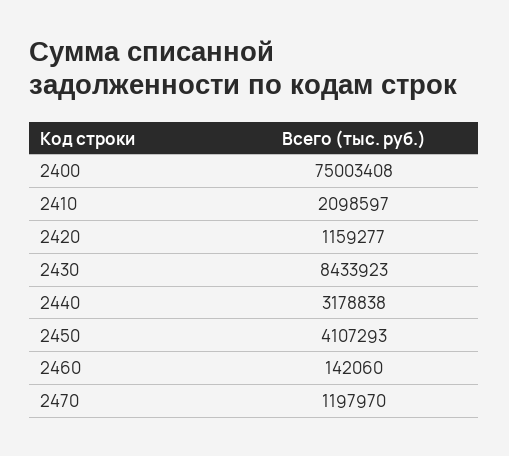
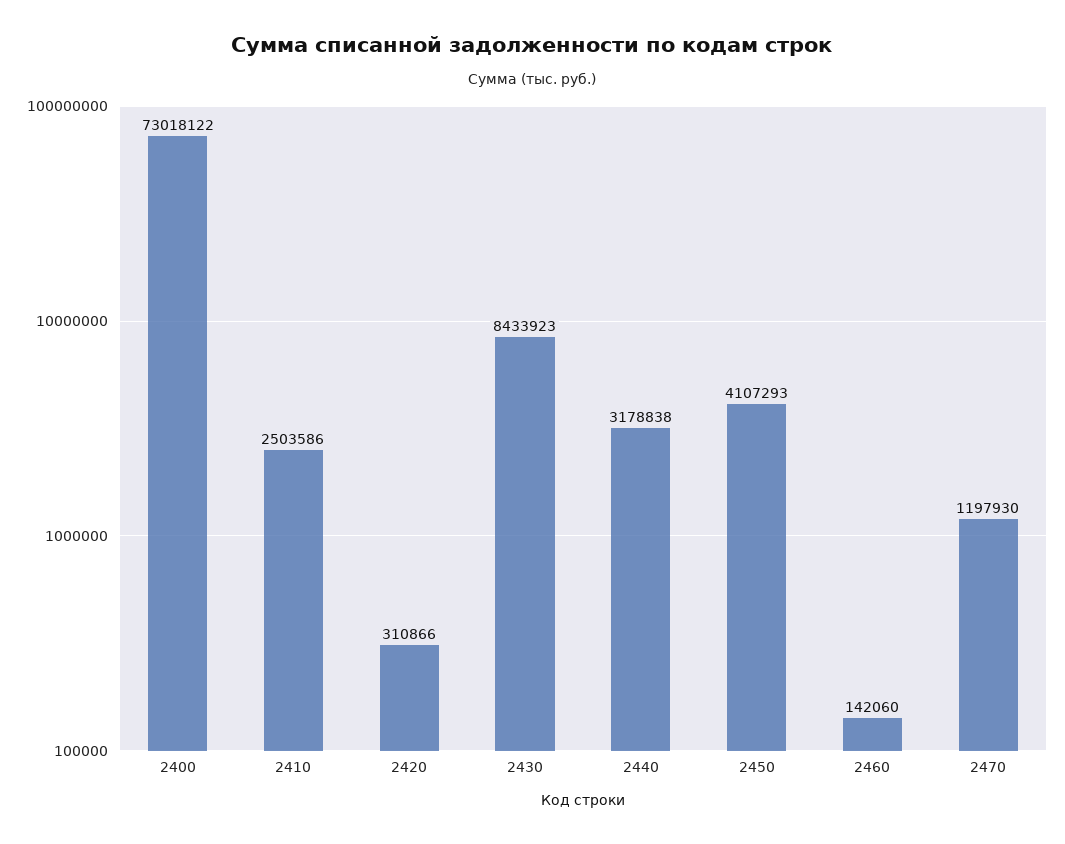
2400: 75003408 -> 73018122
2410: 2098597 -> 2503586
2420: 1159277 -> 310866
2470: 1197970 -> 1197930

